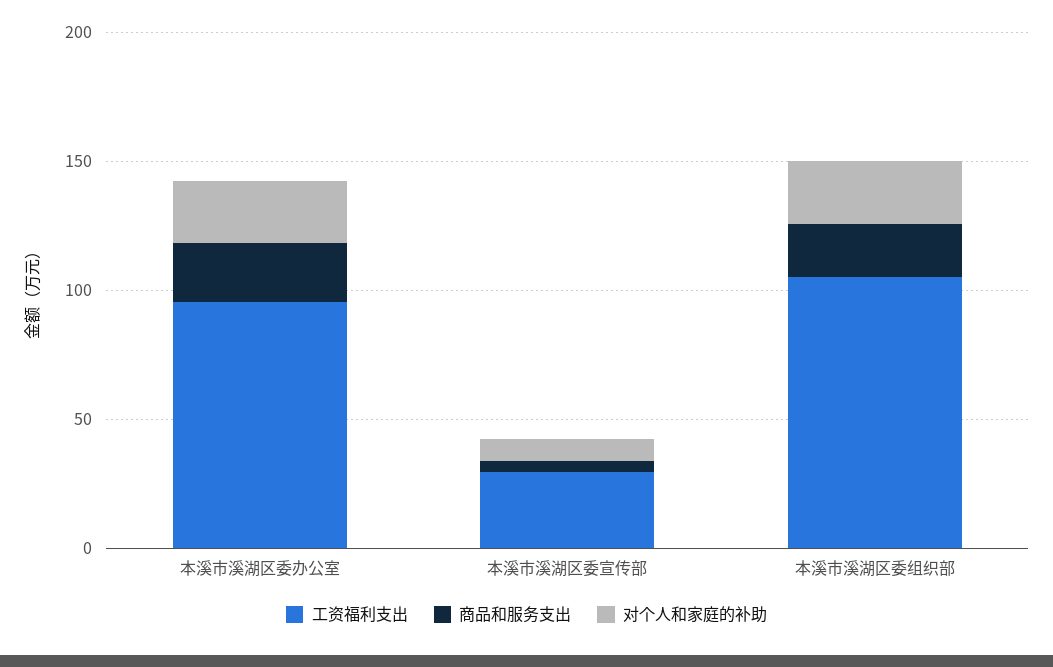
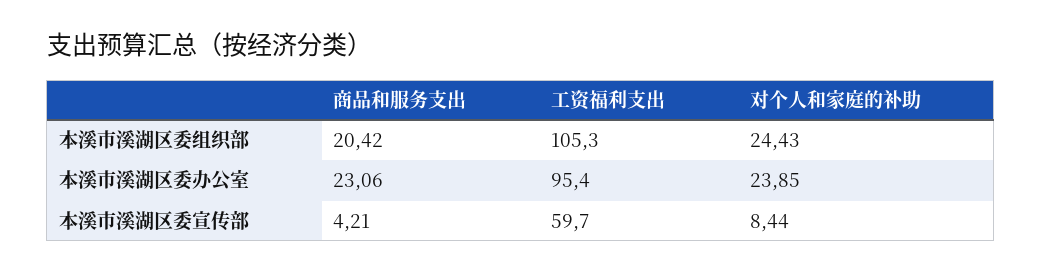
工资福利支出, 本溪市溪湖区委宣传部: 30 -> 59.7

